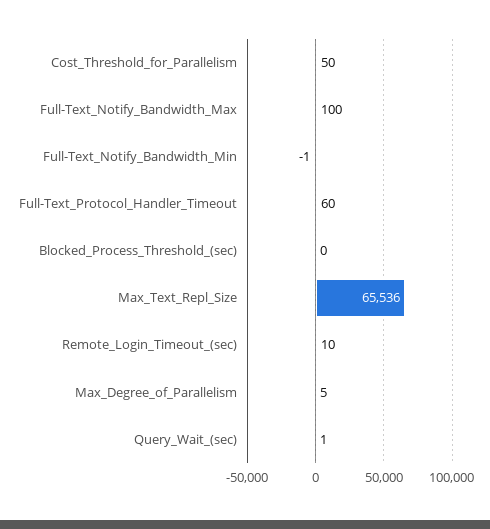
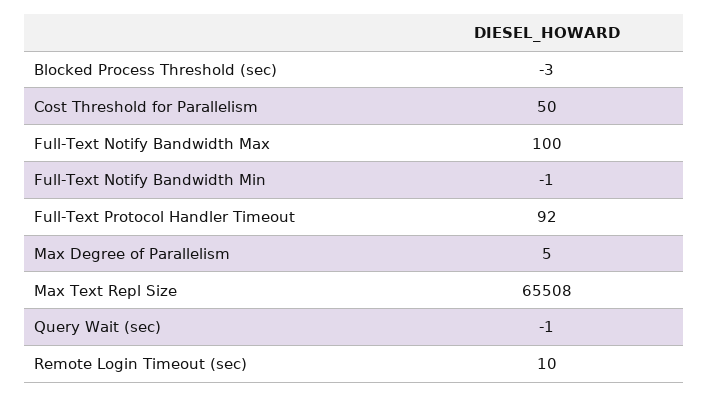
Full-Text_Protocol_Handler_Timeout: 60 -> 92
Blocked_Process_Threshold_(sec): 0 -> -3
Max_Text_Repl_Size: 65536 -> 65508
Query_Wait_(sec): 1 -> -1

